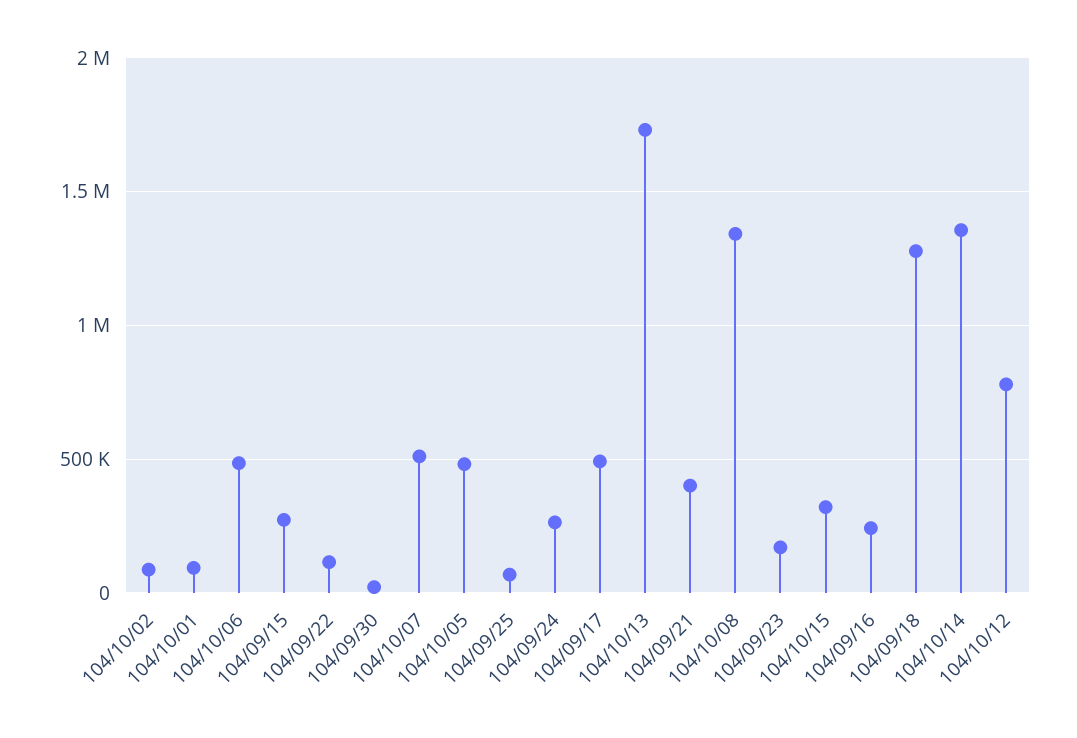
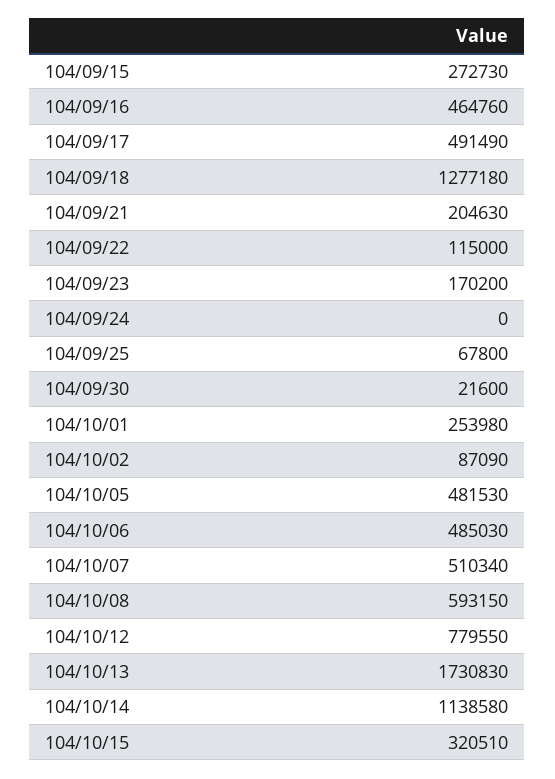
104/10/01: 100000 -> 253980
104/09/24: 250000 -> 0
104/09/21: 400000 -> 204630
104/10/08: 1350000 -> 593150
104/09/16: 250000 -> 464760
104/10/14: 1350000 -> 1138580

